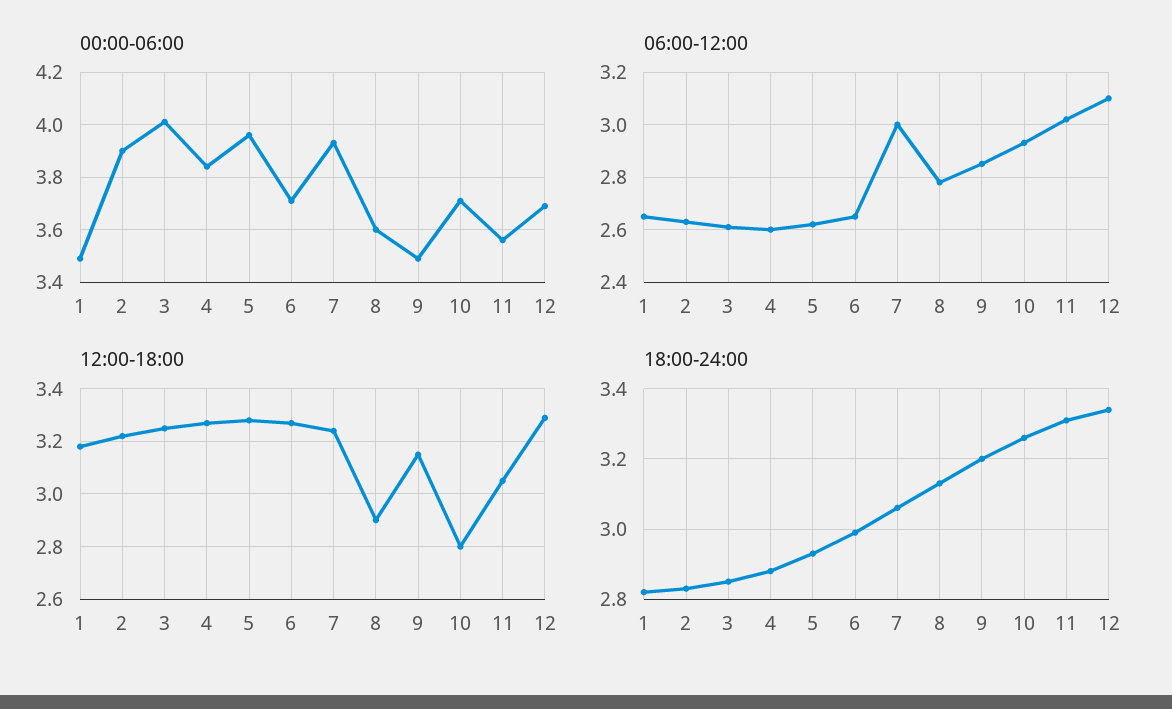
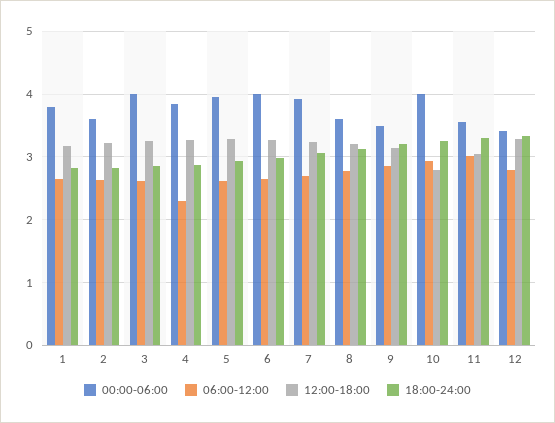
00:00-06:00, 1: 3.5 -> 3.8
00:00-06:00, 2: 3.9 -> 3.6
00:00-06:00, 6: 3.7 -> 4
00:00-06:00, 10: 3.7 -> 4
00:00-06:00, 12: 3.7 -> 3.4
06:00-12:00, 4: 2.6 -> 2.3
06:00-12:00, 7: 3 -> 2.7
06:00-12:00, 12: 3.1 -> 2.8
12:00-18:00, 8: 2.9 -> 3.2

